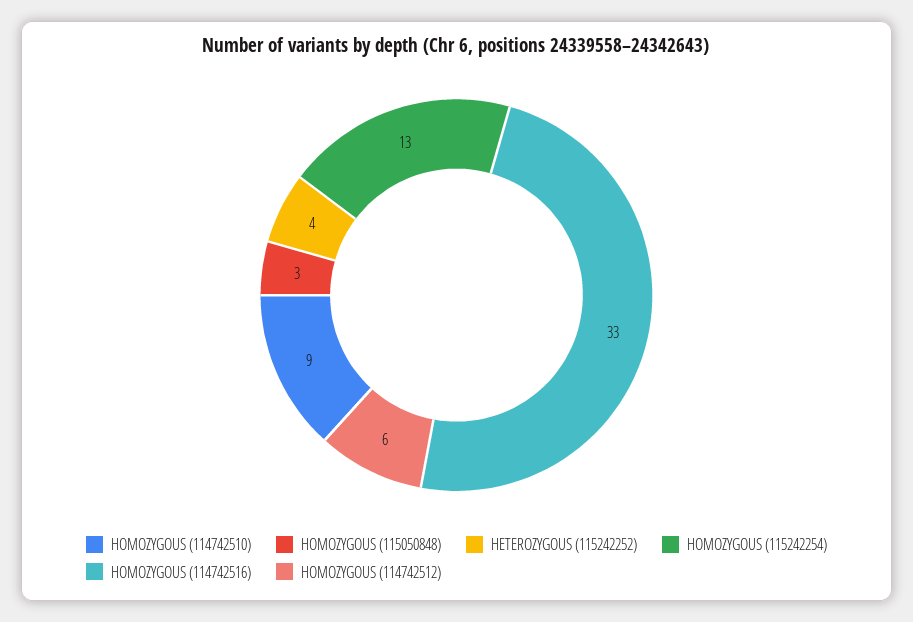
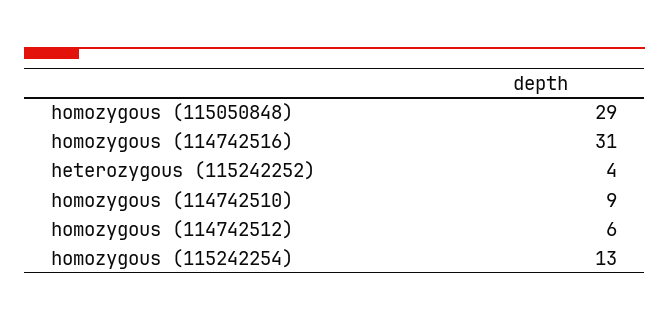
HOMOZYGOUS (115050848): 3 -> 29
HOMOZYGOUS (114742516): 33 -> 31

